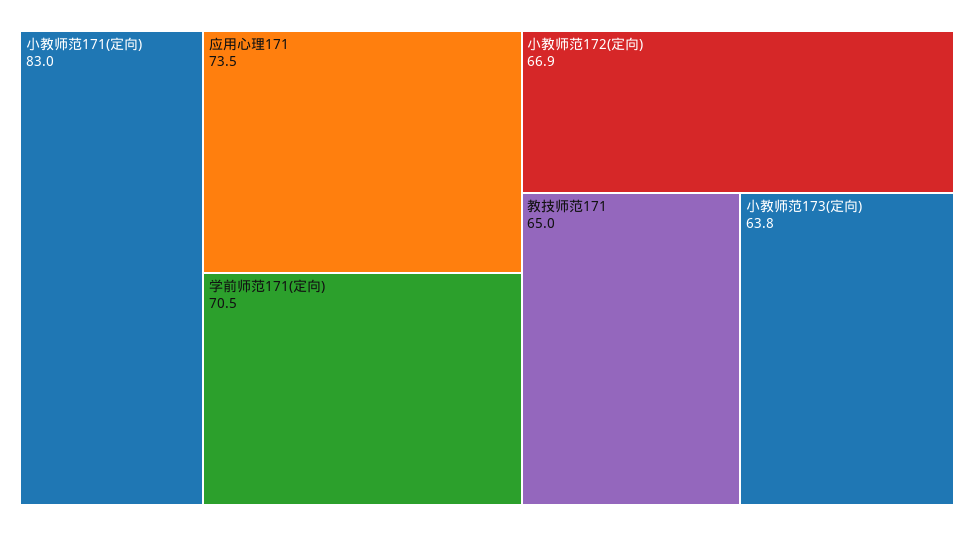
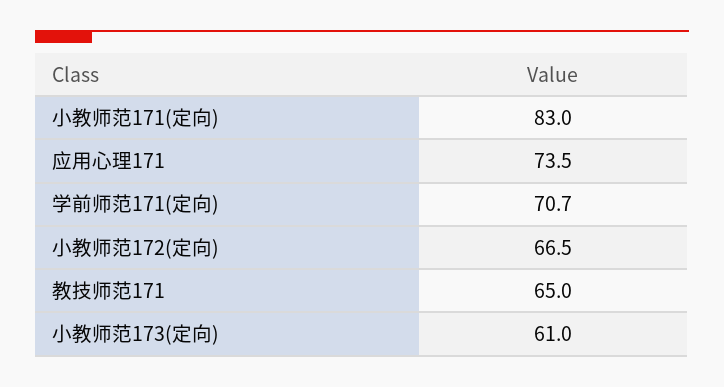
学前师范171(定向): 70.5 -> 70.7
小教师范172(定向): 66.9 -> 66.5
小教师范173(定向): 63.8 -> 61

